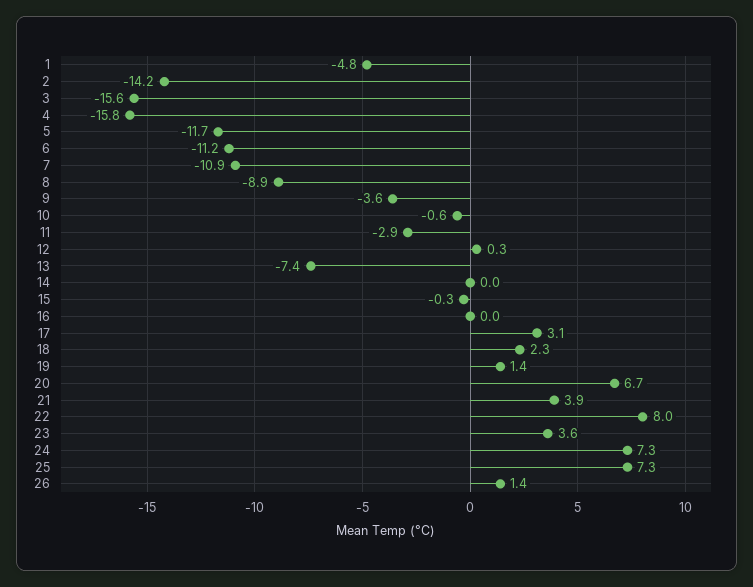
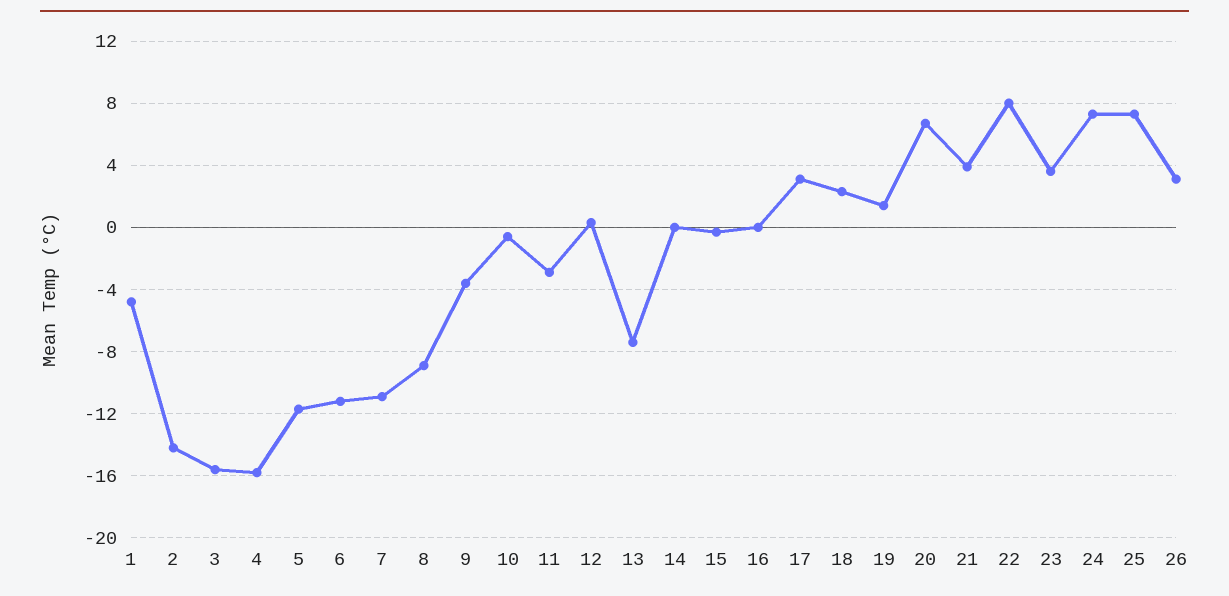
26: 1.4 -> 3

